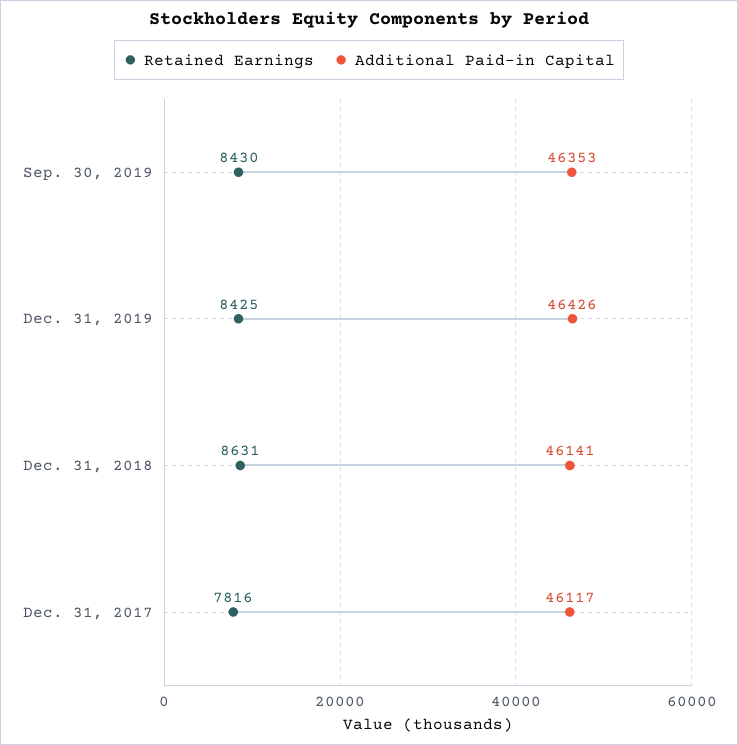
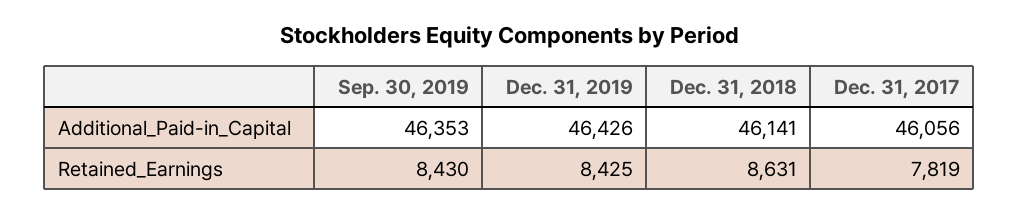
Retained Earnings, Dec. 31, 2017: 7816 -> 7819
Additional Paid-in Capital, Dec. 31, 2017: 46117 -> 46056

